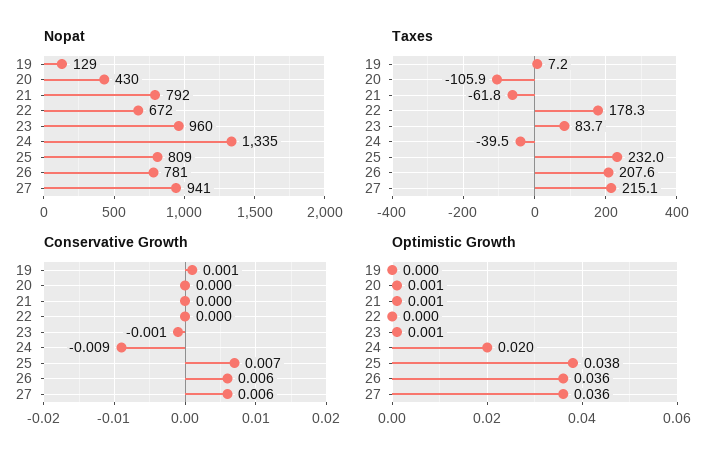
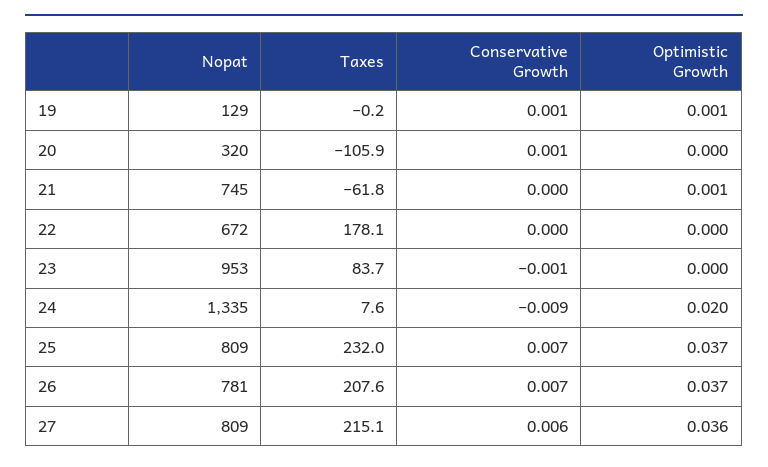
Nopat, 20: 430 -> 320
Nopat, 21: 792 -> 745
Nopat, 23: 960 -> 953
Nopat, 27: 941 -> 809
Taxes, 19: 7.2 -> -0.2
Taxes, 22: 178.3 -> 178.1
Taxes, 24: -39.5 -> 7.6
Conservative Growth, 20: 0 -> 0.001
Conservative Growth, 26: 0.006 -> 0.007
Optimistic Growth, 19: 0 -> 0.001
Optimistic Growth, 20: 0.001 -> 0
Optimistic Growth, 23: 0.001 -> 0
Optimistic Growth, 25: 0.038 -> 0.037
Optimistic Growth, 26: 0.036 -> 0.037

